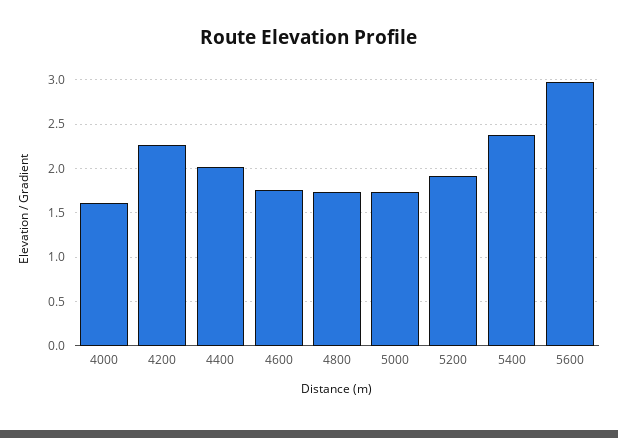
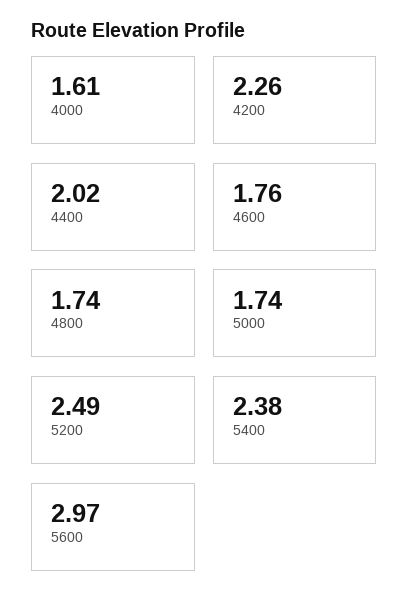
5200: 1.9 -> 2.49

